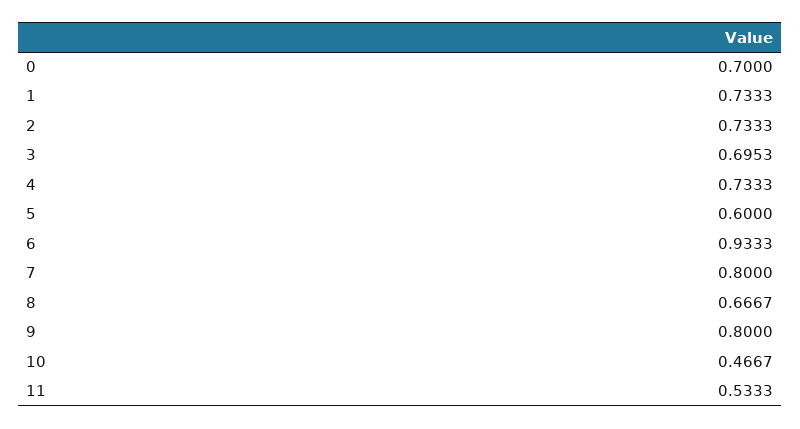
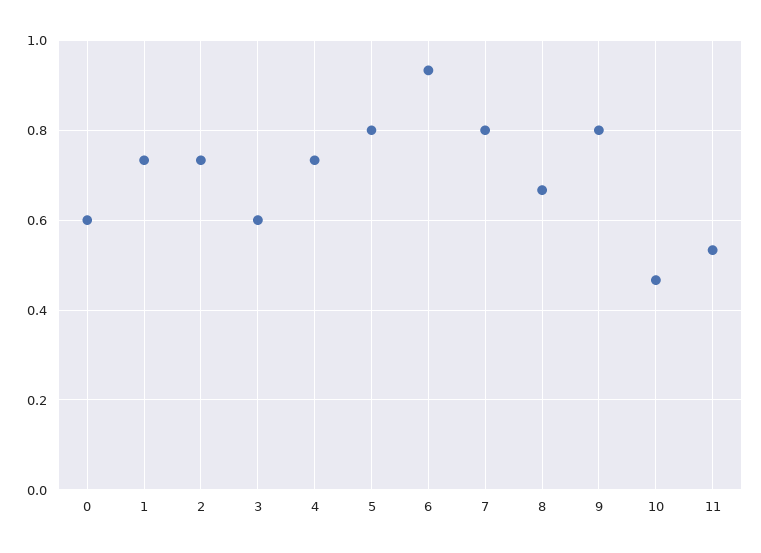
0: 0.7 -> 0.6
3: 0.6953 -> 0.6
5: 0.6 -> 0.8

